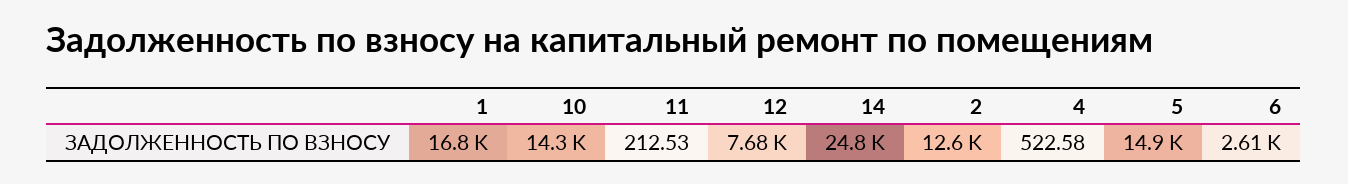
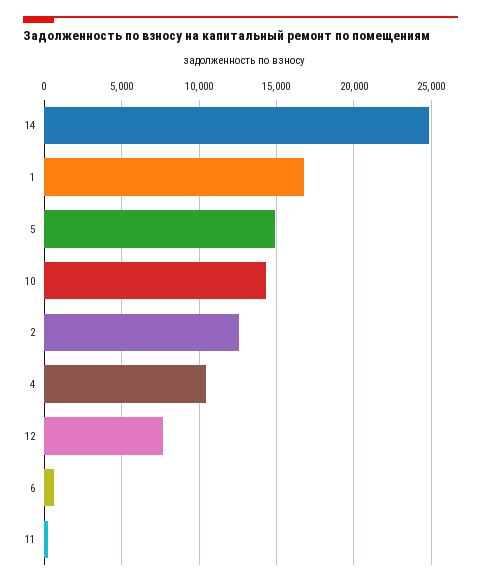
4: 522.58 -> 10500
6: 2610 -> 500

